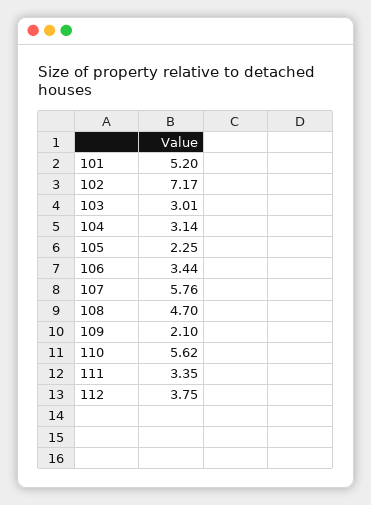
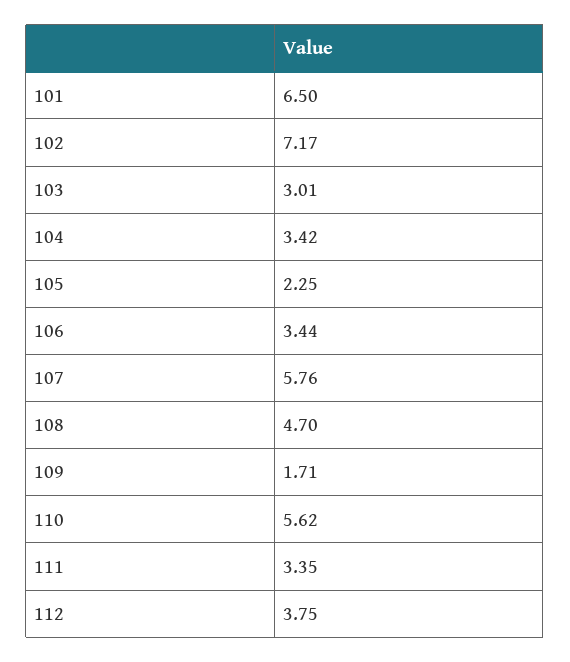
101: 5.2 -> 6.5
104: 3.14 -> 3.42
109: 2.1 -> 1.71

